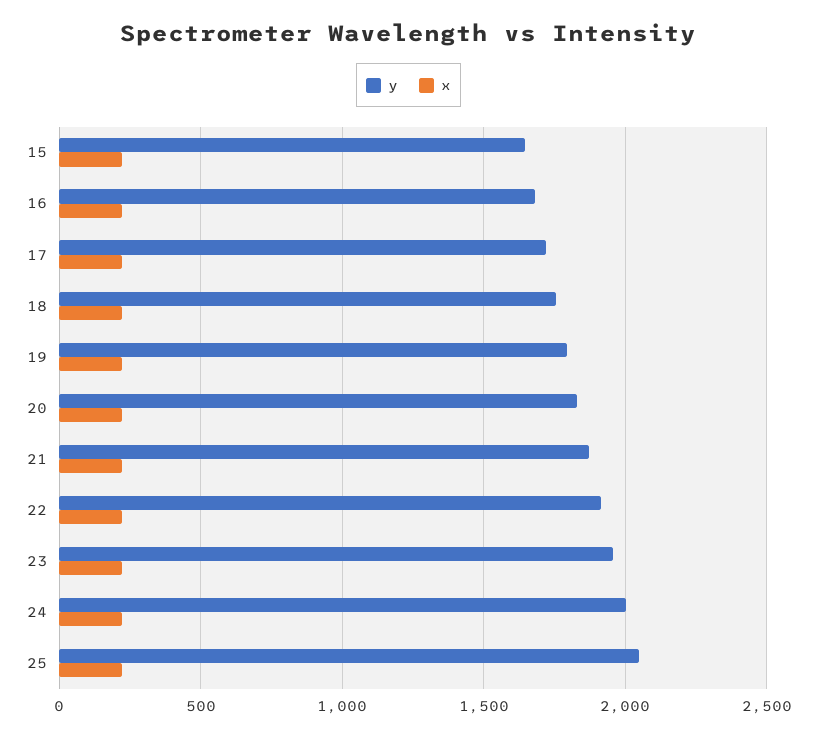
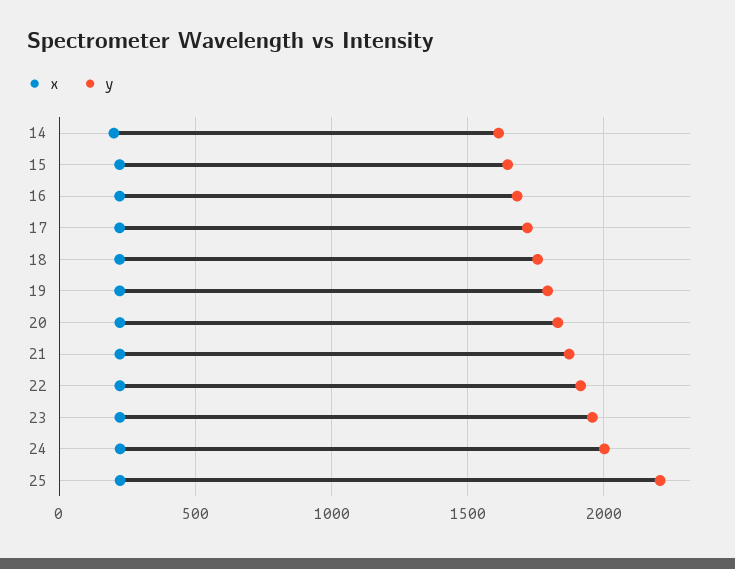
y, 25: 2050 -> 2200
x, 14: none -> 200
y, 14: none -> 1600

